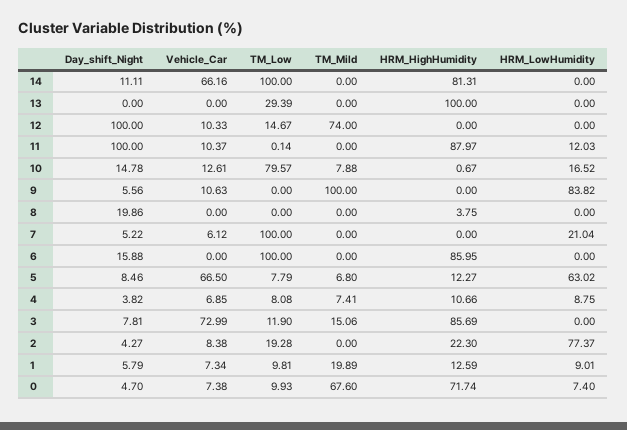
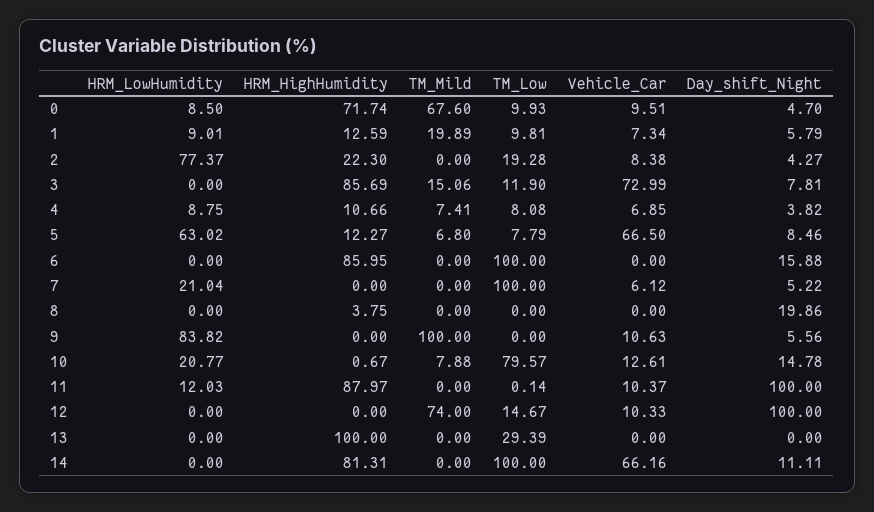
HRM_LowHumidity, 10: 16.52 -> 20.77
Vehicle_Car, 0: 7.38 -> 9.51
HRM_LowHumidity, 0: 7.4 -> 8.5

